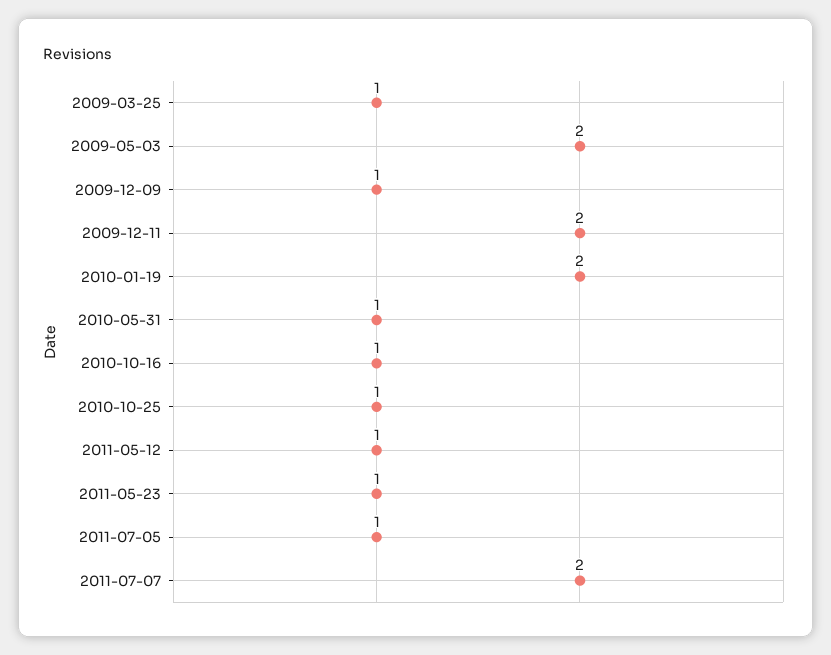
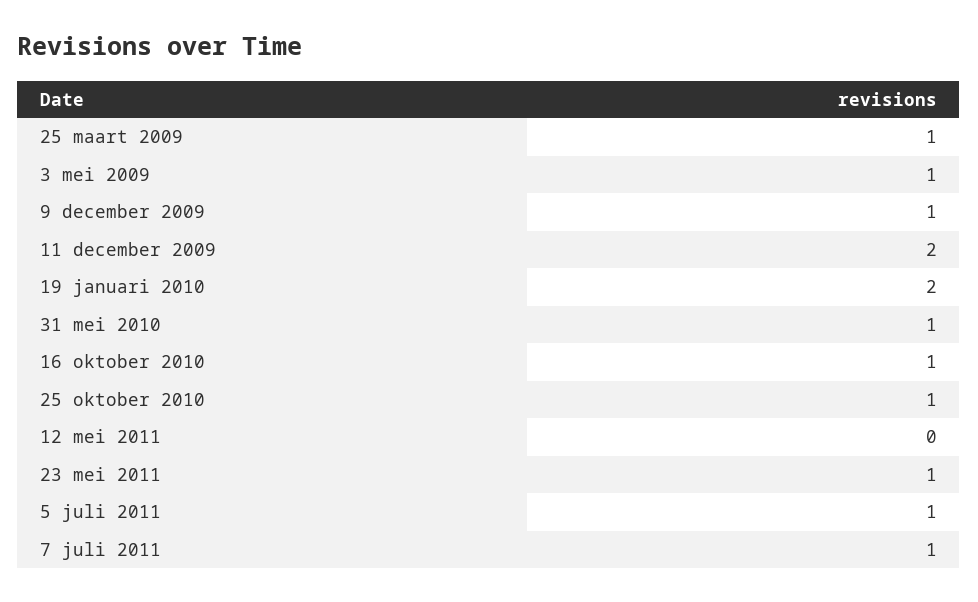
2009-05-03: 2 -> 1
2011-05-12: 1 -> 0
2011-07-07: 2 -> 1

